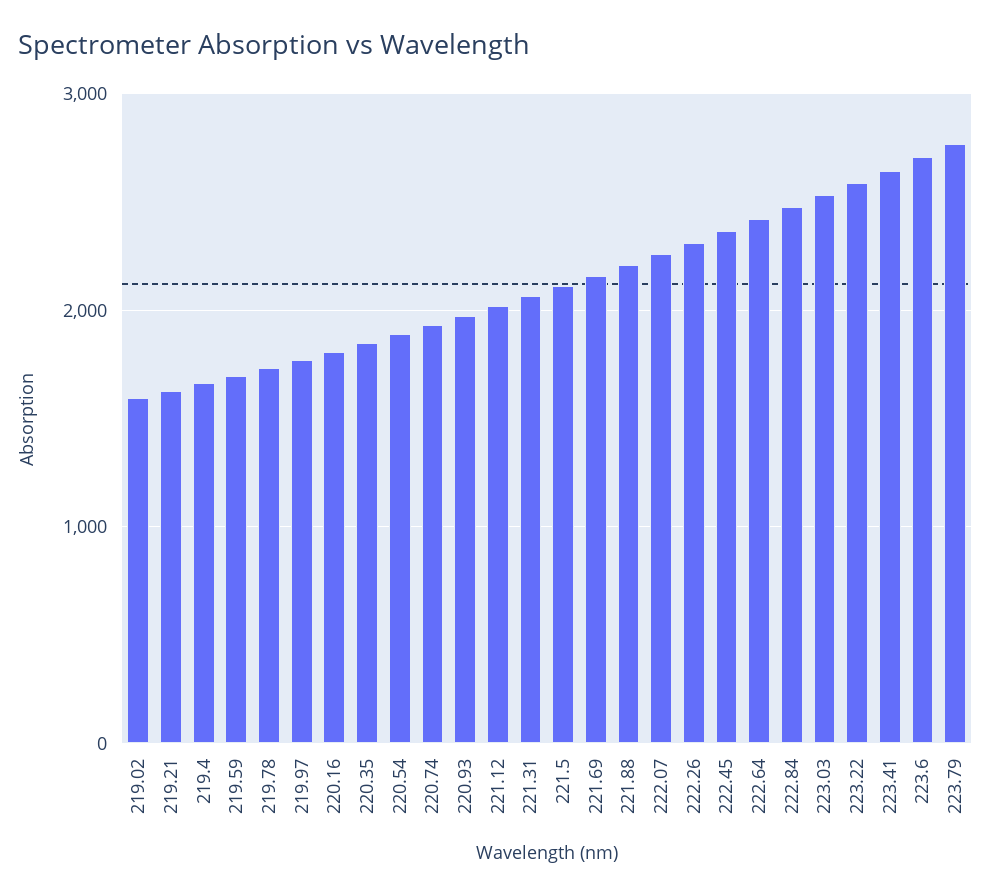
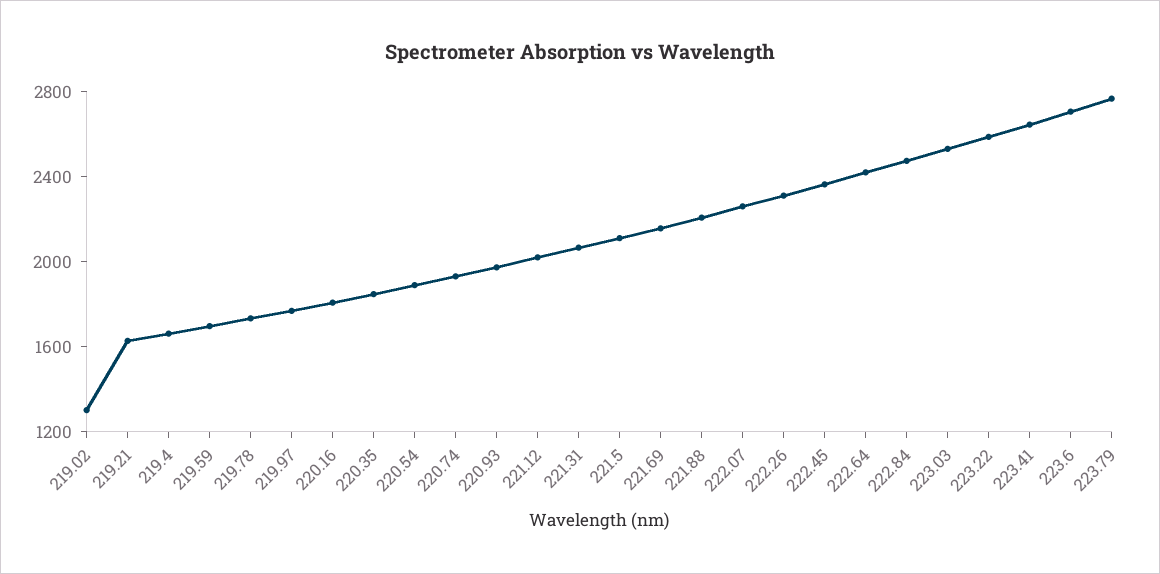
219.02: 1600 -> 1300

